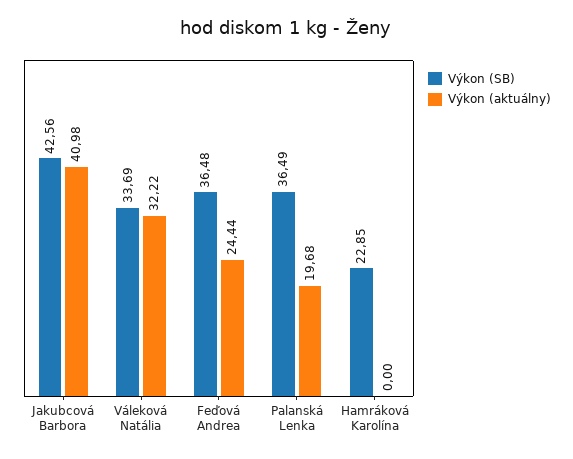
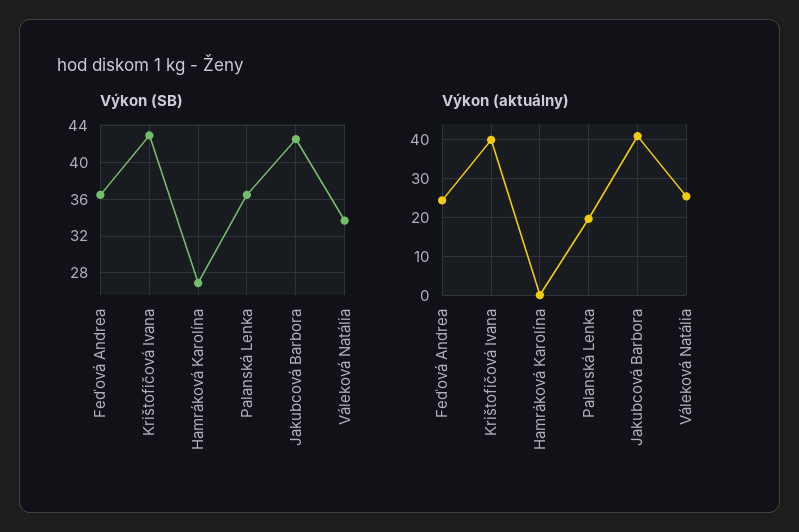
Výkon (aktuálny), Váleková Natália: 32.22 -> 26
Výkon (SB), Hamráková Karolína: 22.85 -> 27
Výkon (SB), Krištofičová Ivana: none -> 43
Výkon (aktuálny), Krištofičová Ivana: none -> 40

